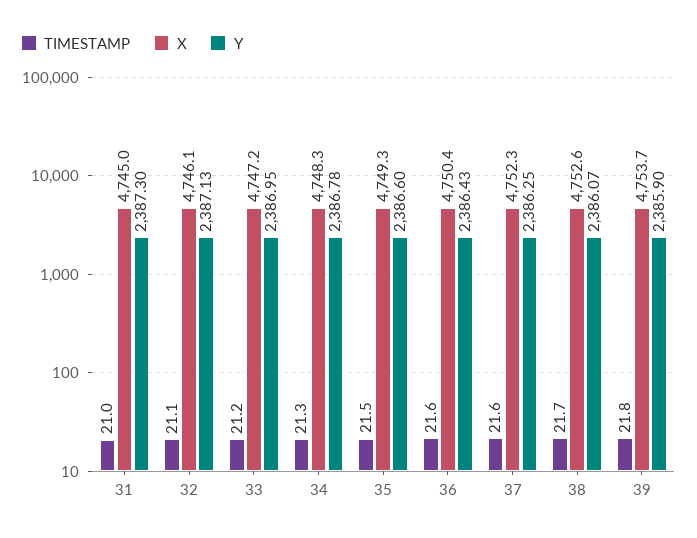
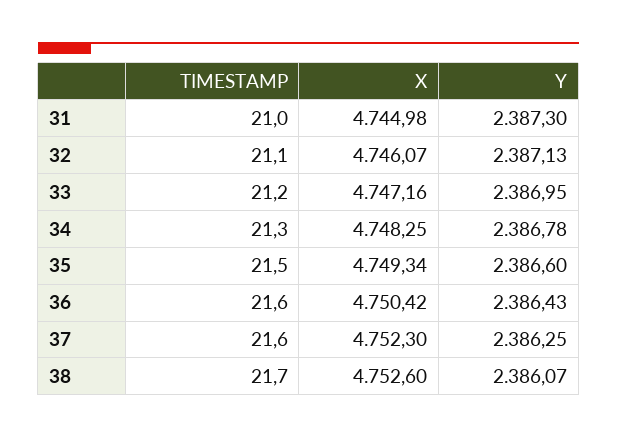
TIMESTAMP, 39: 21.8 -> none
X, 39: 4753.7 -> none
Y, 39: 2385.9 -> none

